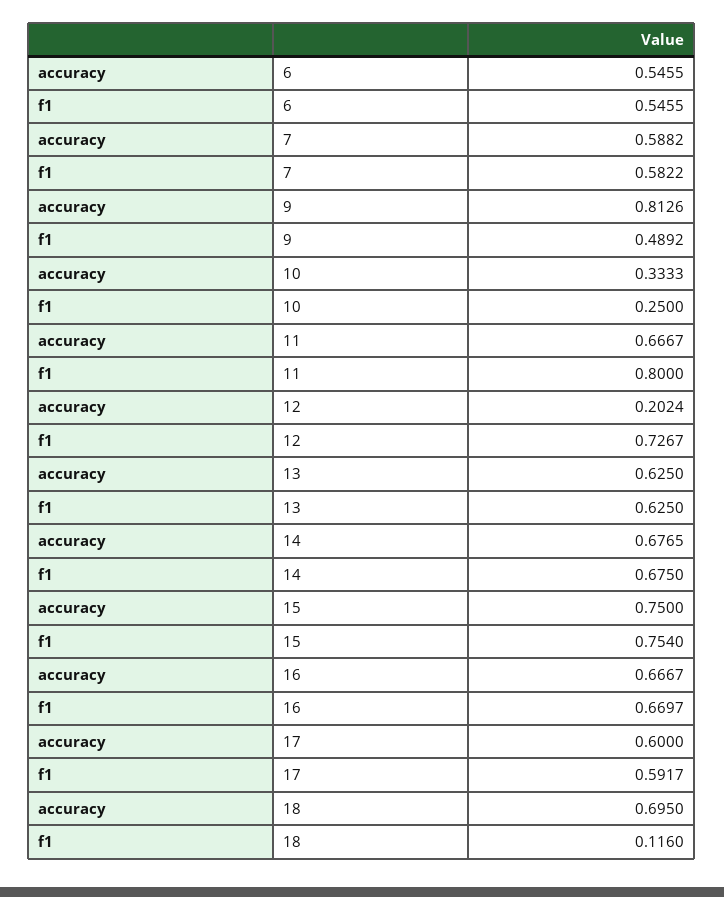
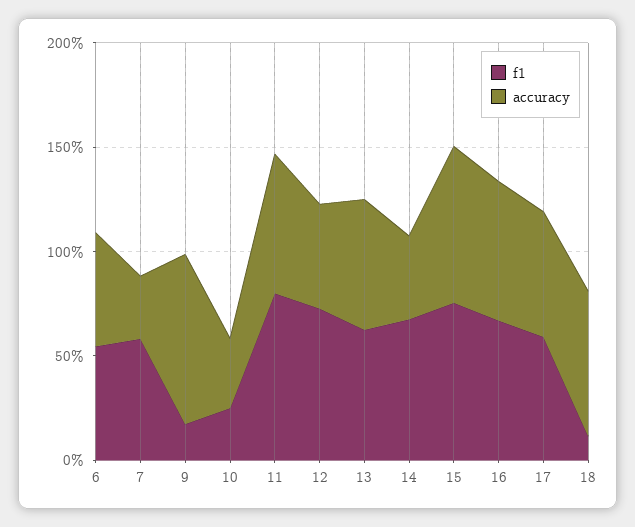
accuracy, 7: 0.5882 -> 0.3
f1, 9: 0.4892 -> 0.2
accuracy, 12: 0.2024 -> 0.5
accuracy, 14: 0.6765 -> 0.4

